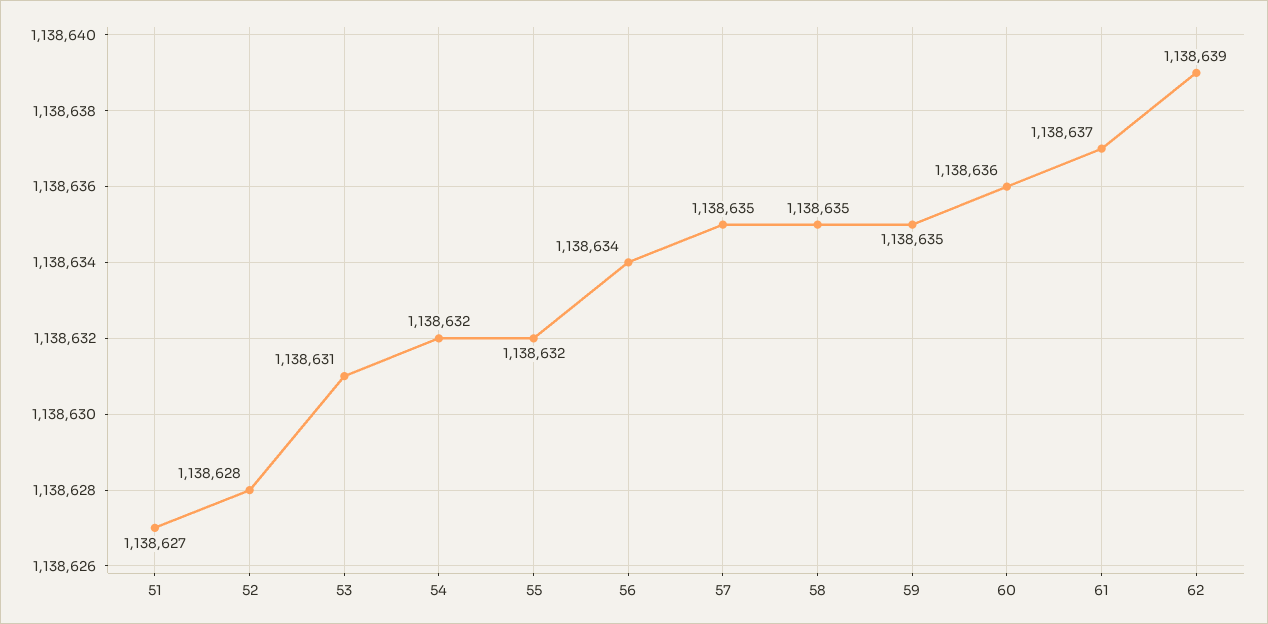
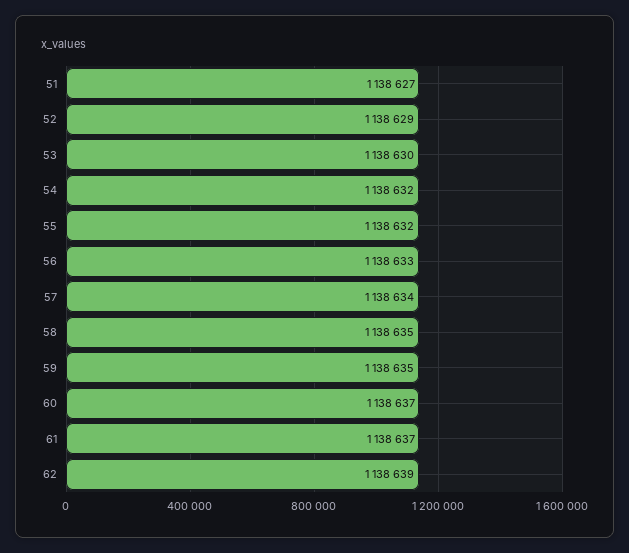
52: 1138628 -> 1138629
53: 1138631 -> 1138630
56: 1138634 -> 1138633
57: 1138635 -> 1138634
60: 1138636 -> 1138637

